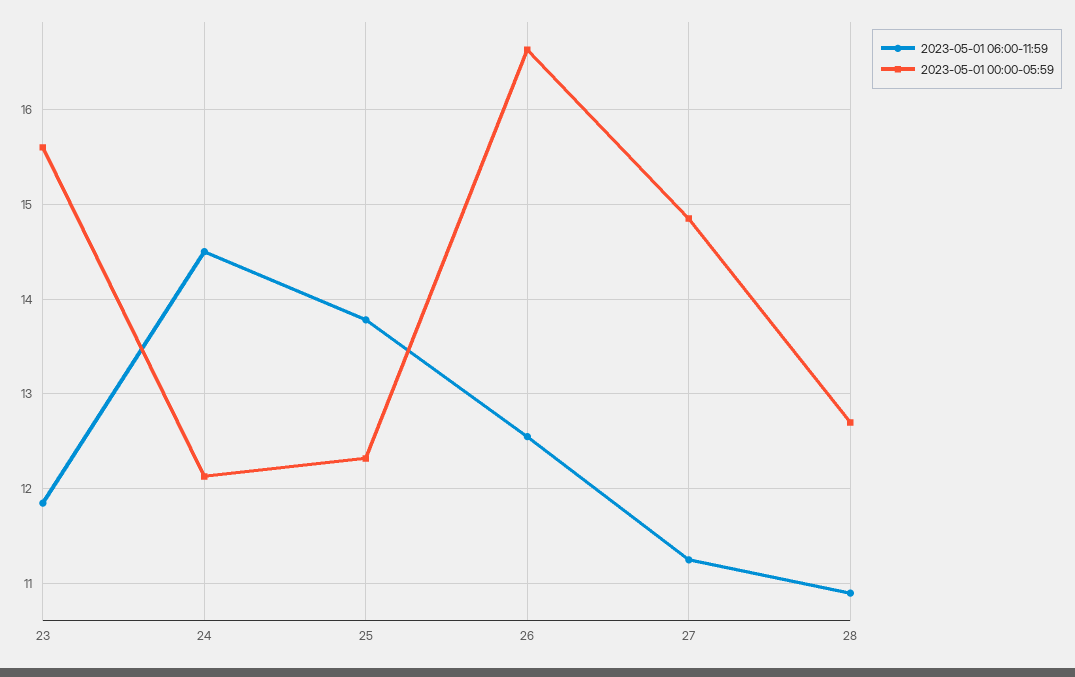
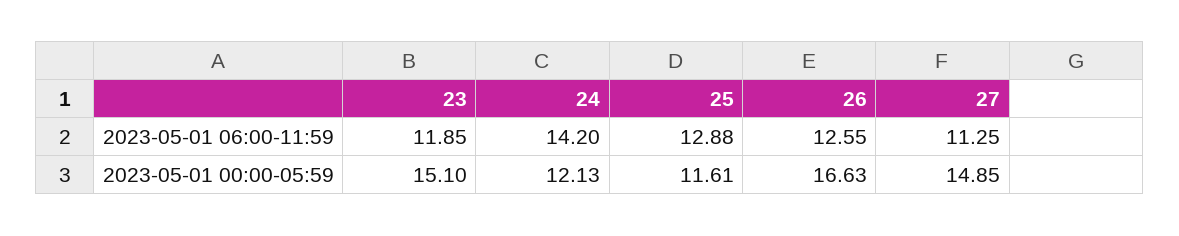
2023-05-01 00:00-05:59, 23: 15.6 -> 15.1
2023-05-01 06:00-11:59, 24: 14.5 -> 14.2
2023-05-01 06:00-11:59, 25: 13.8 -> 12.88
2023-05-01 00:00-05:59, 25: 12.3 -> 11.61
2023-05-01 06:00-11:59, 28: 10.9 -> none
2023-05-01 00:00-05:59, 28: 12.7 -> none

